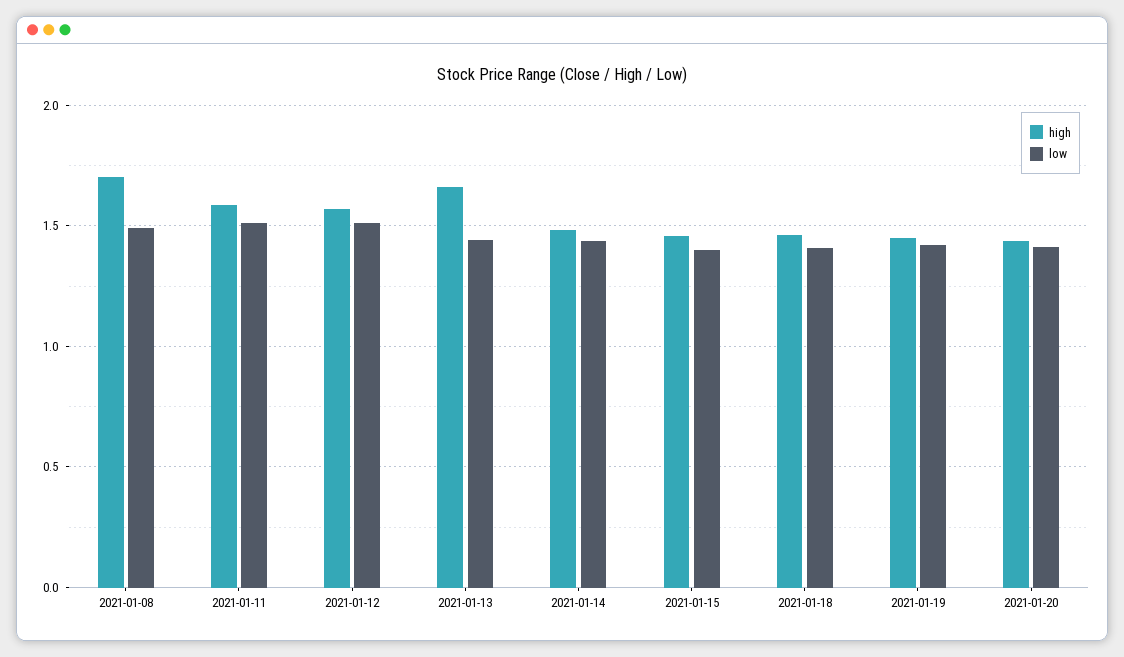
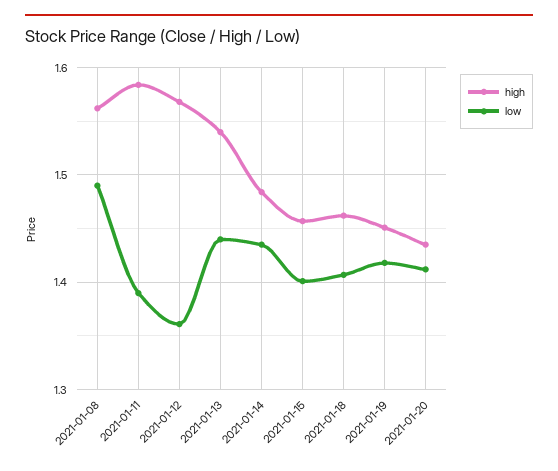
high, 2021-01-08: 1.7 -> 1.56
low, 2021-01-11: 1.5 -> 1.39
low, 2021-01-12: 1.5 -> 1.36
high, 2021-01-13: 1.65 -> 1.54

